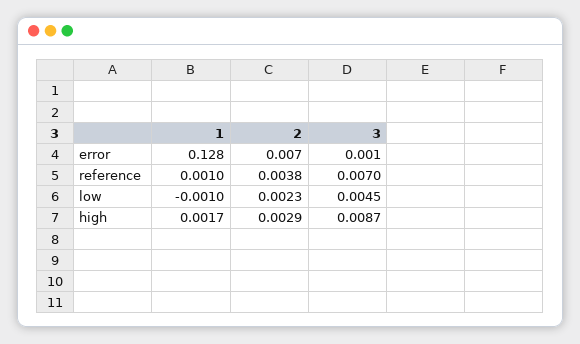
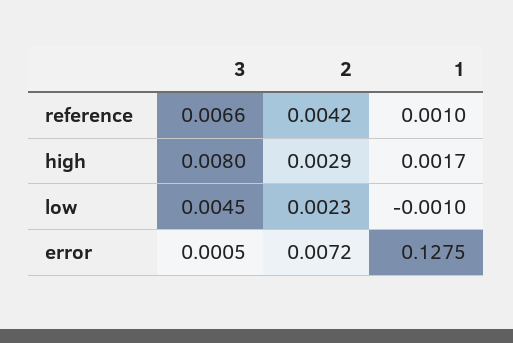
2, reference: 0.0038 -> 0.0042
3, reference: 0.007 -> 0.0066
3, high: 0.0087 -> 0.008

